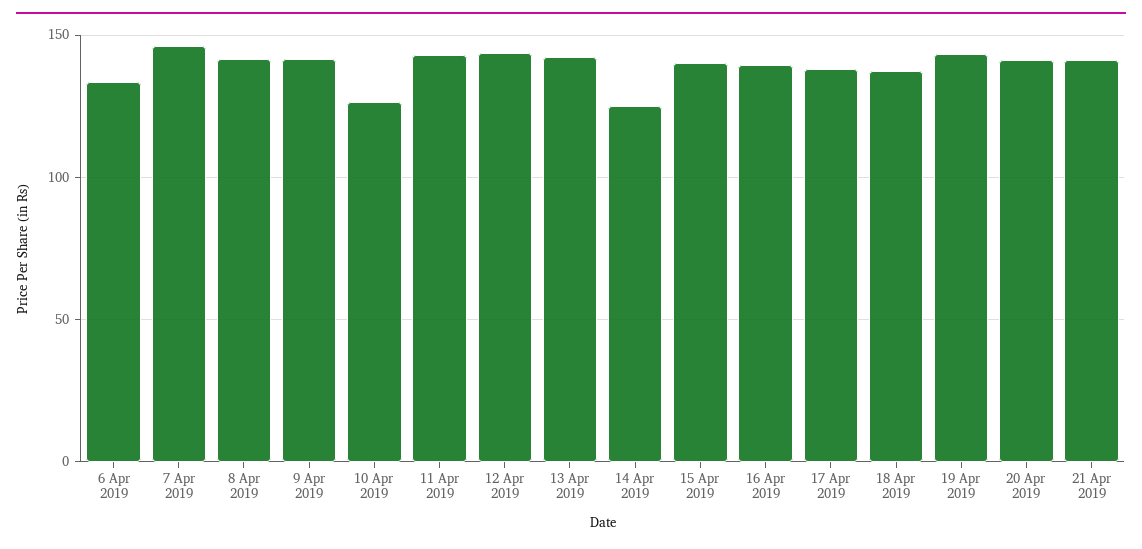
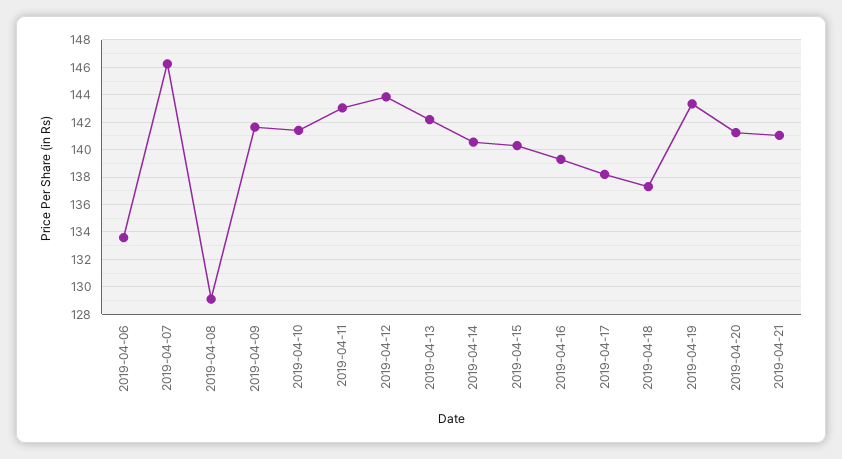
8 Apr 2019: 140 -> 129
10 Apr 2019: 125 -> 141.5
14 Apr 2019: 125 -> 140.5

